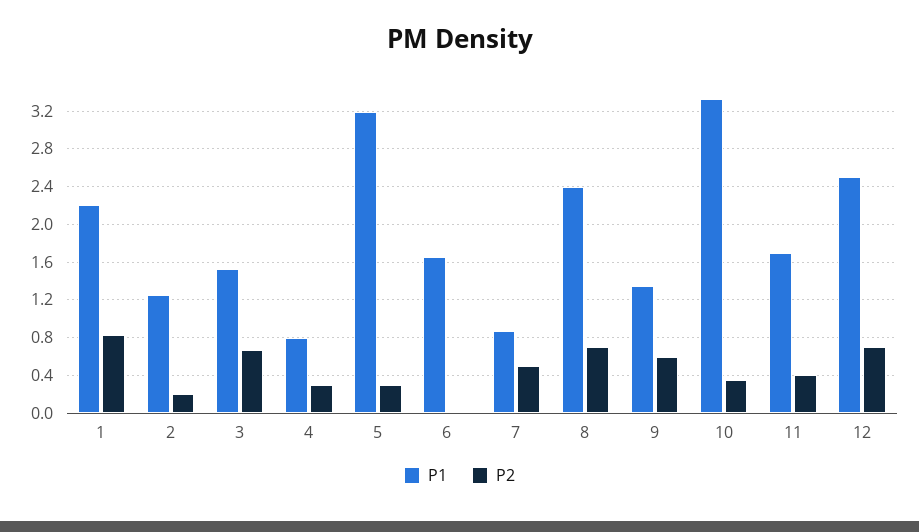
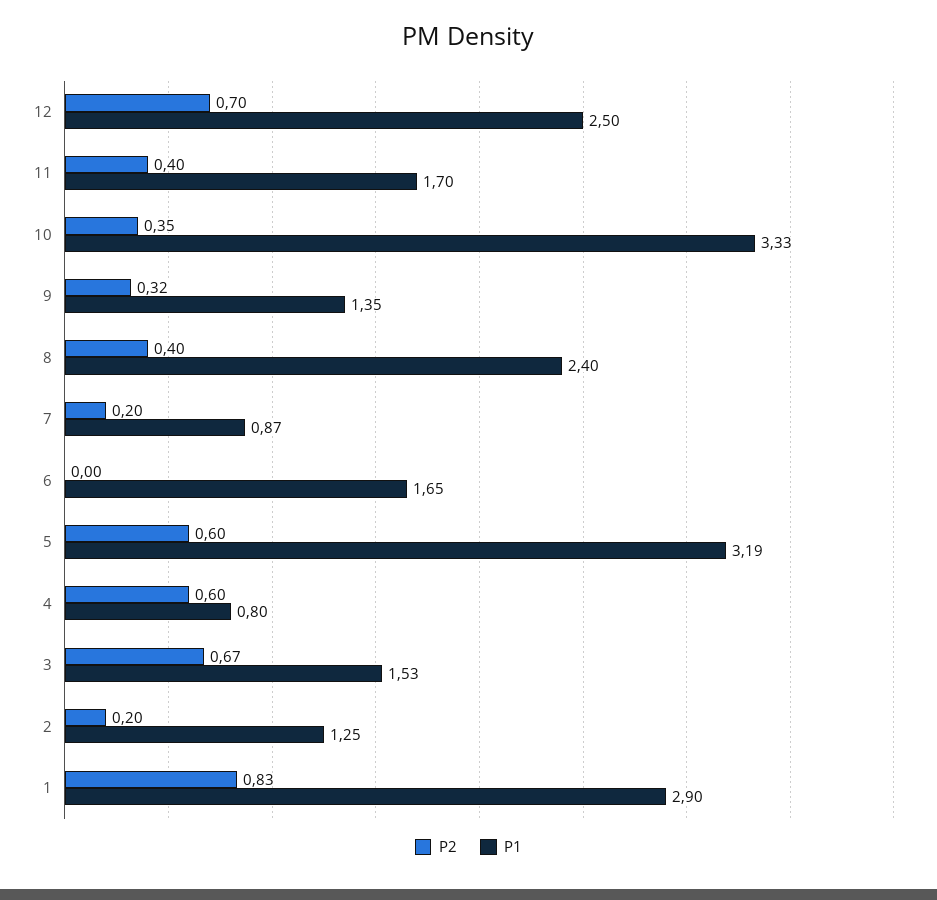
P1, 1: 2.2 -> 2.9
P2, 4: 0.3 -> 0.6
P2, 5: 0.3 -> 0.6
P2, 7: 0.5 -> 0.2
P2, 8: 0.7 -> 0.4
P2, 9: 0.6 -> 0.32

